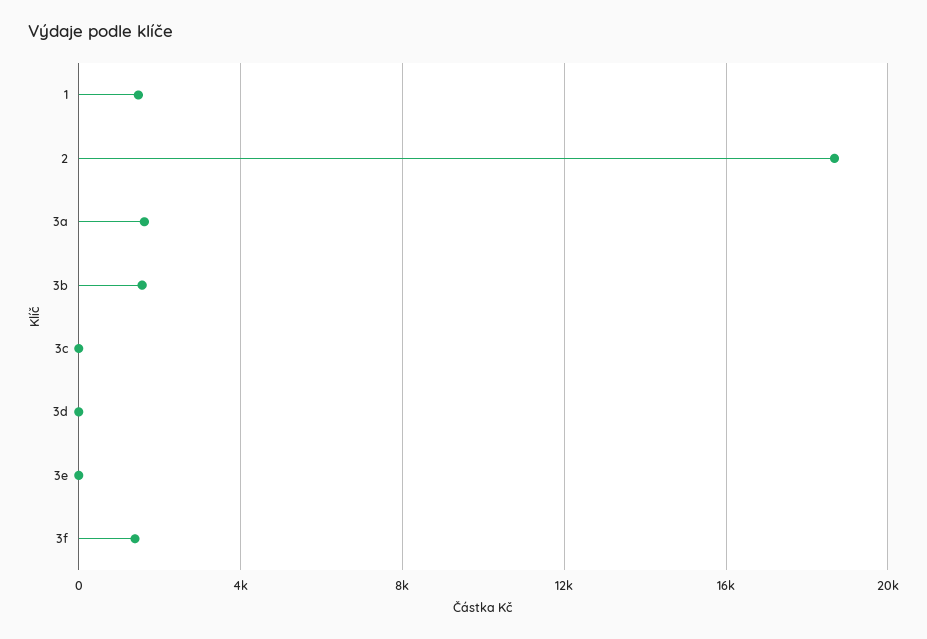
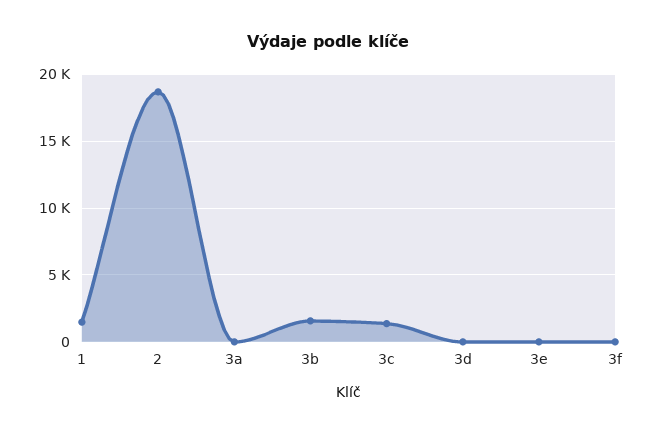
3a: 1500 -> 0
3c: 0 -> 1500
3f: 1500 -> 0

